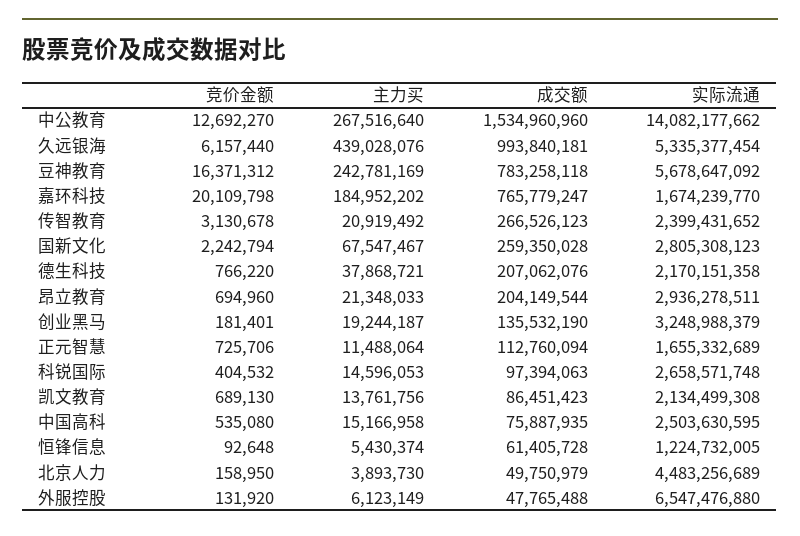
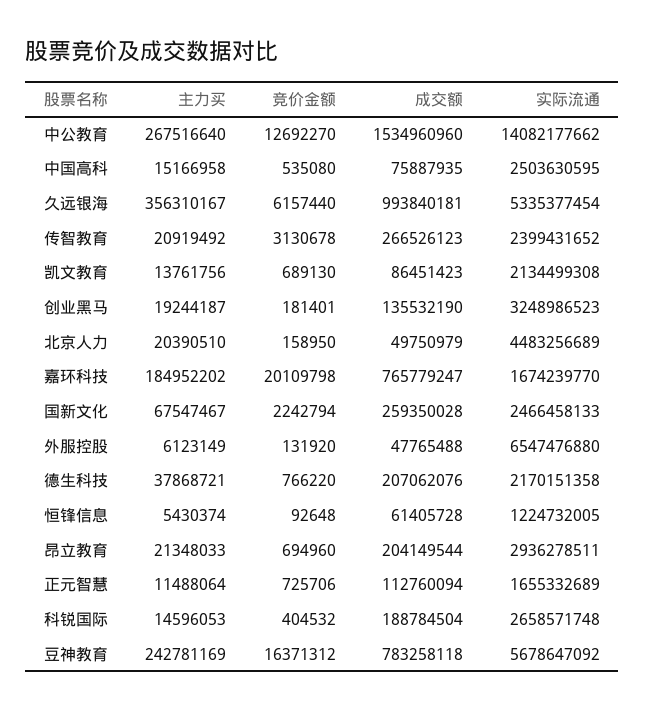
主力买, 久远银海: 439028076 -> 356310167
实际流通, 国新文化: 2805308123 -> 2466458133
实际流通, 创业黑马: 3248988379 -> 3248986523
成交额, 科锐国际: 97394063 -> 188784504
主力买, 北京人力: 3893730 -> 20390510

